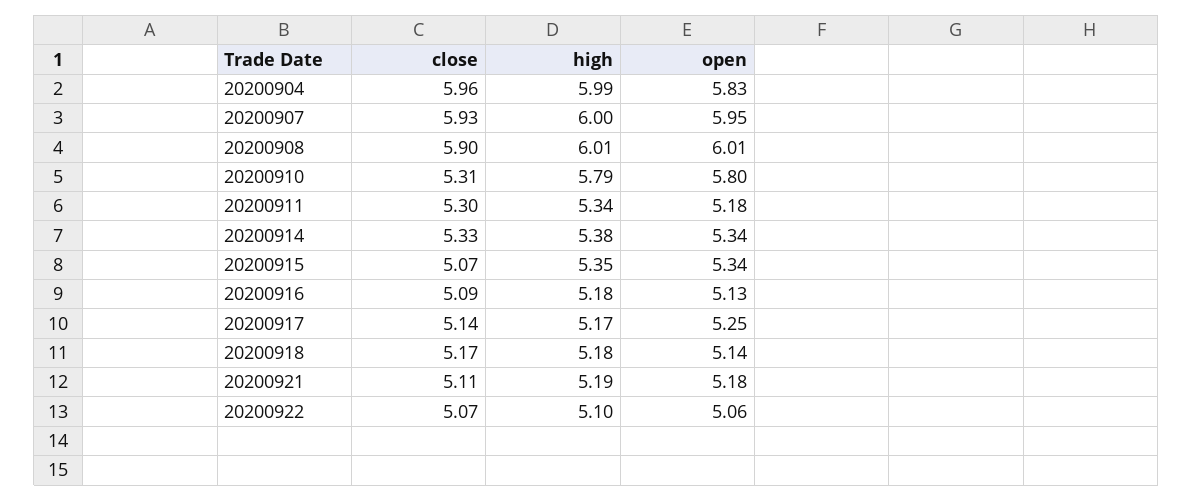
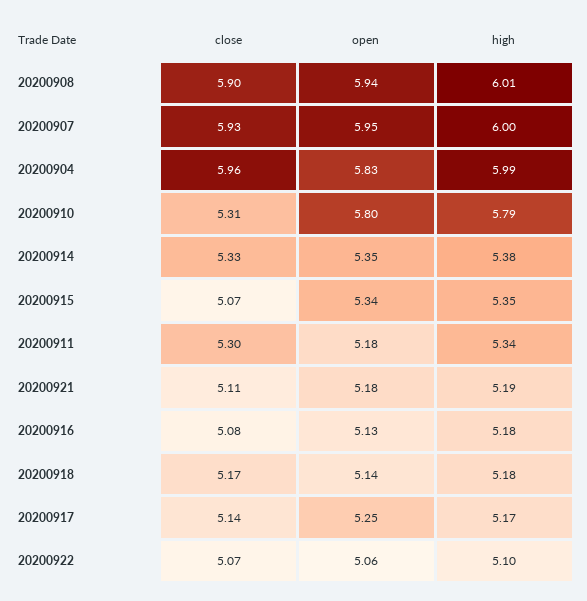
open, 20200908: 6.01 -> 5.94
open, 20200914: 5.34 -> 5.35
close, 20200916: 5.09 -> 5.08

